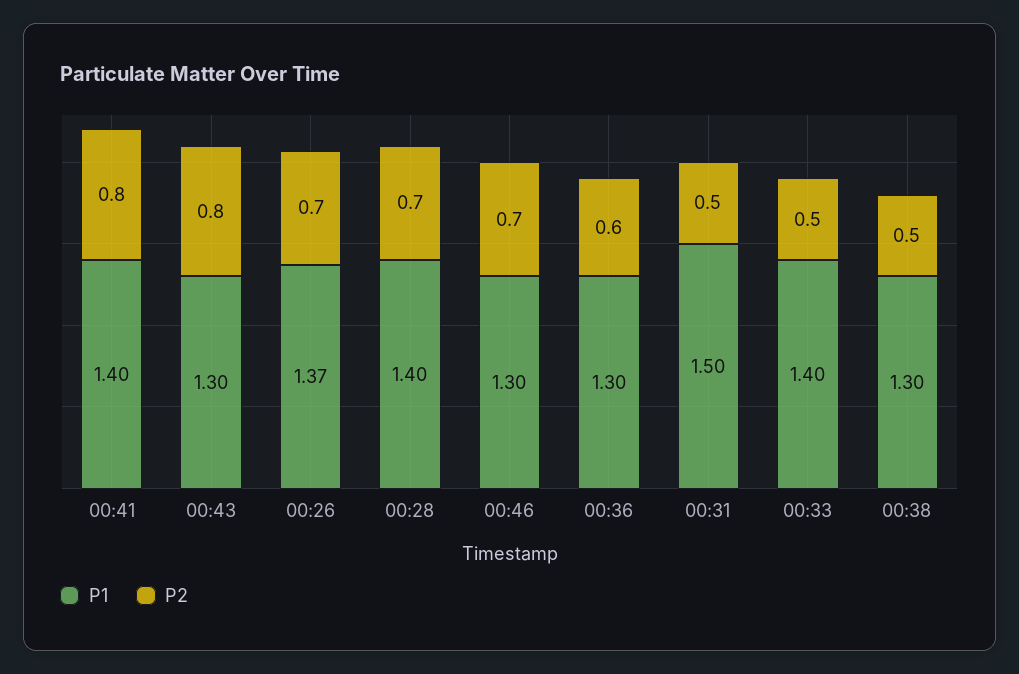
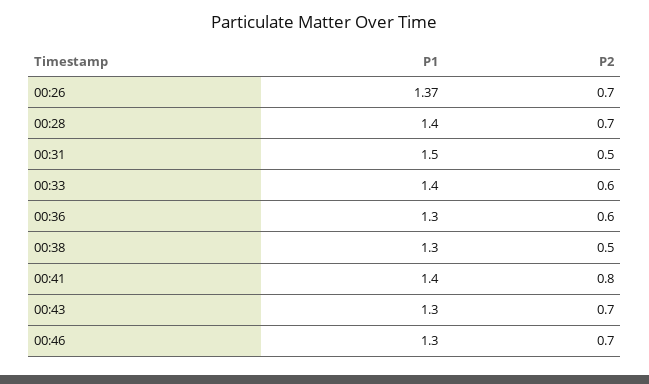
P2, 00:43: 0.8 -> 0.7
P2, 00:33: 0.5 -> 0.6

